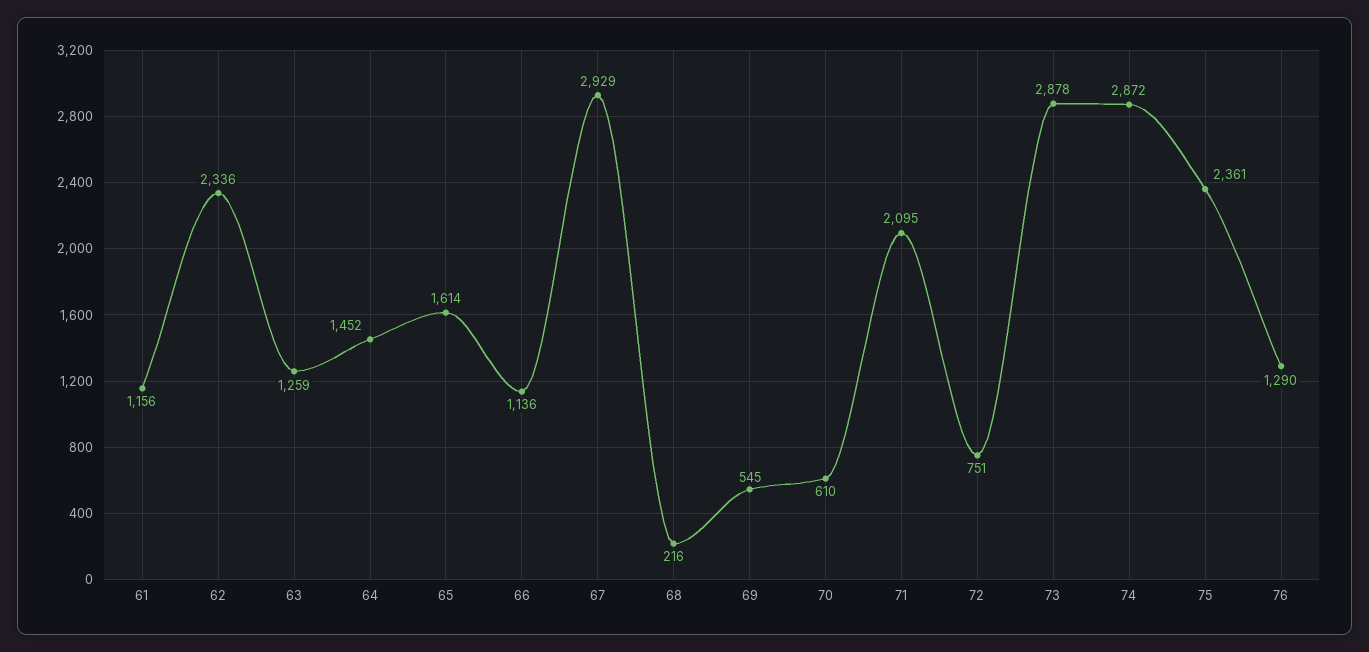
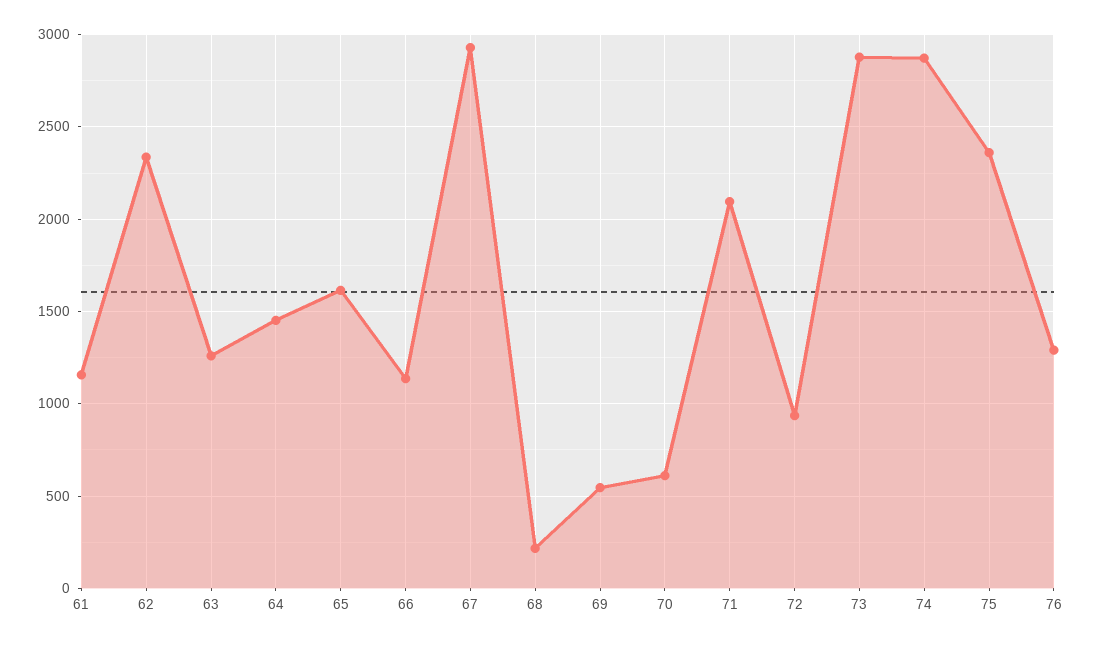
72: 751 -> 950

